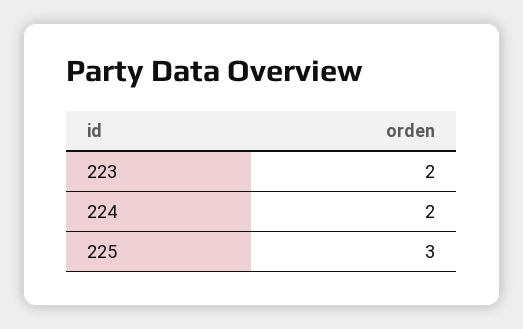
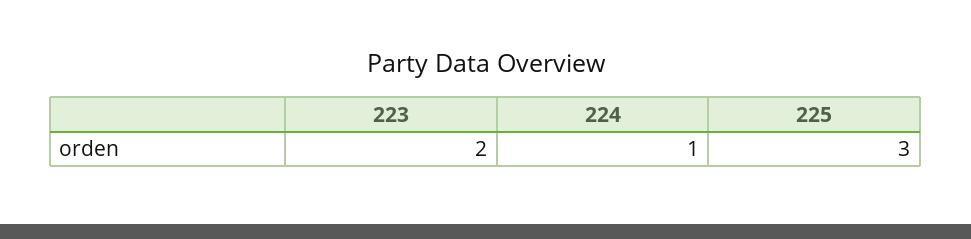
224: 2 -> 1

